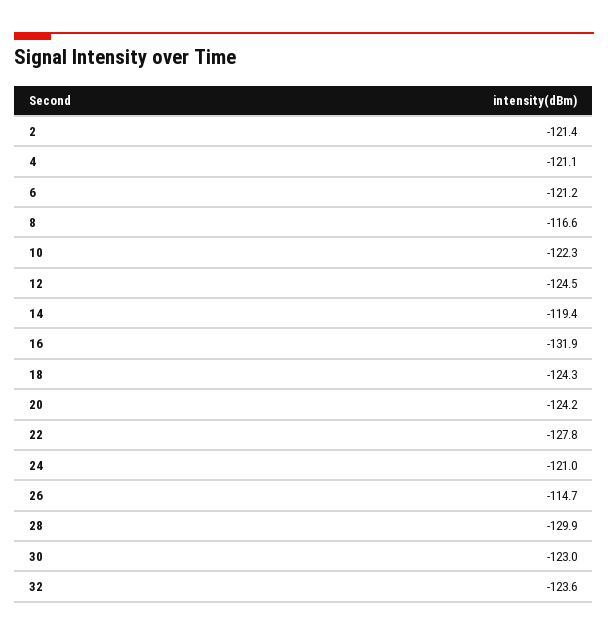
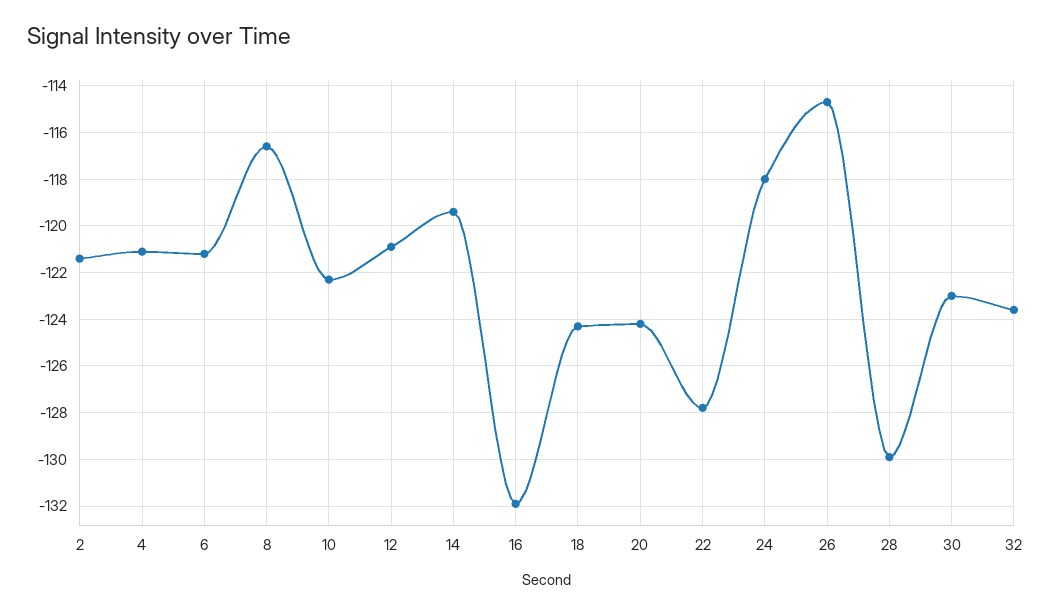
12: -124.5 -> -121
24: -121 -> -118

